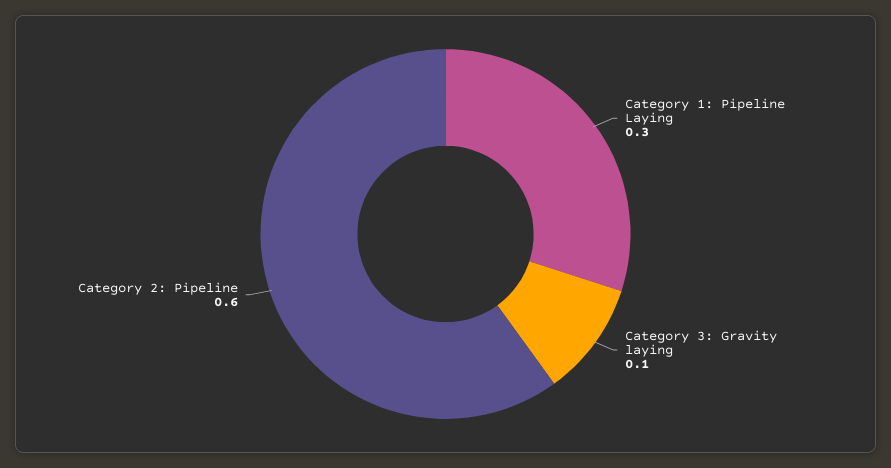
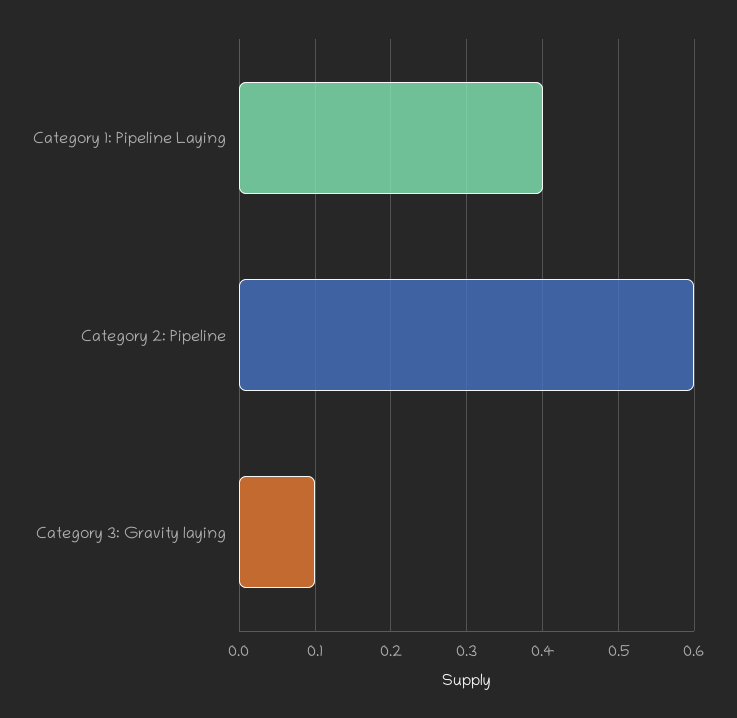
Category 1: Pipeline Laying: 0.3 -> 0.4

